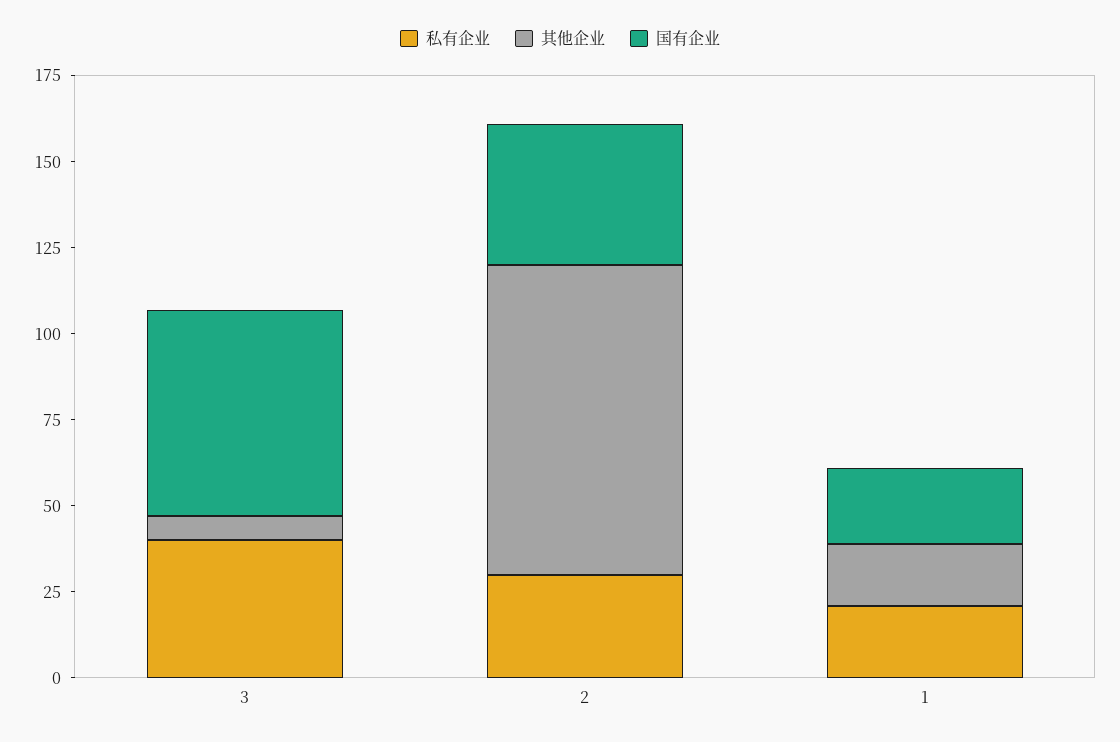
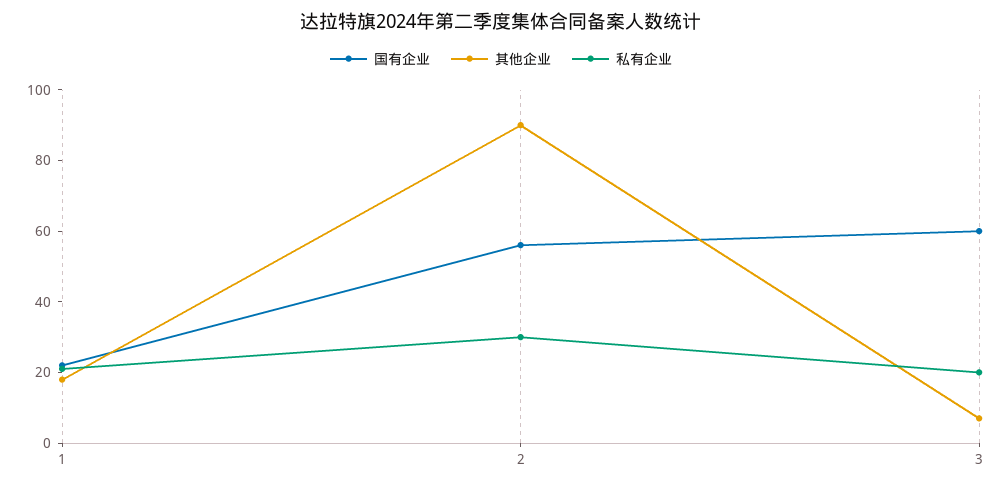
私有企业, 3: 40 -> 20
国有企业, 2: 40 -> 55

